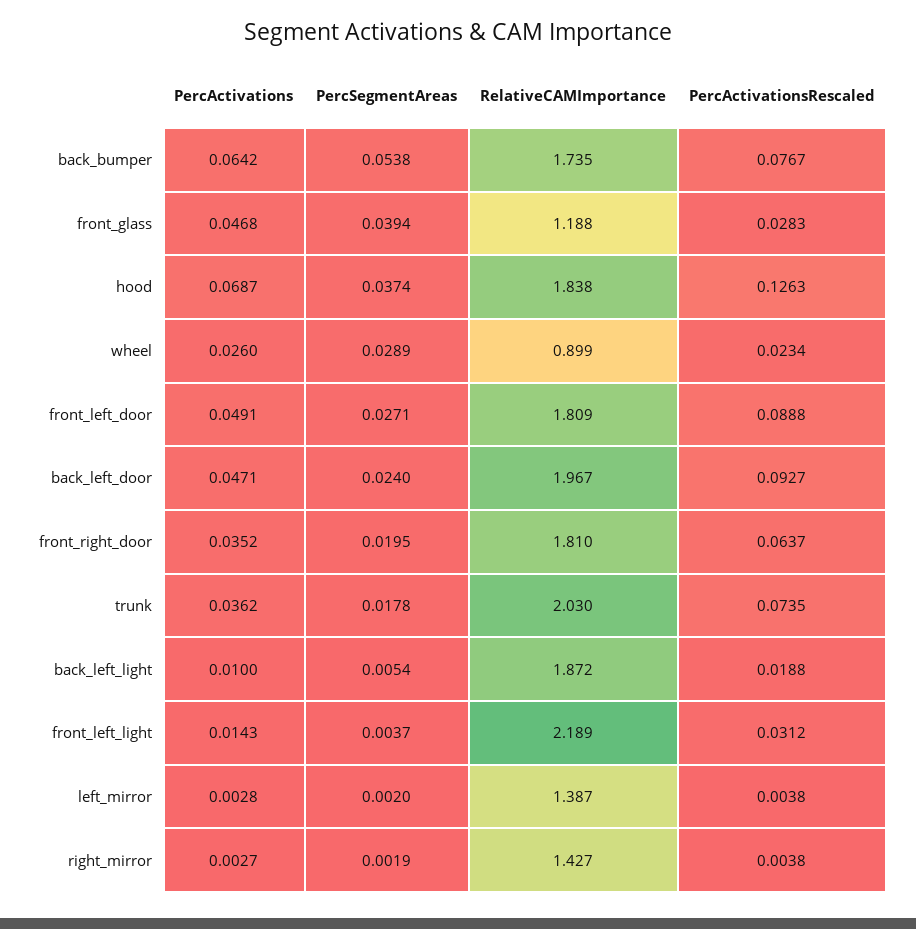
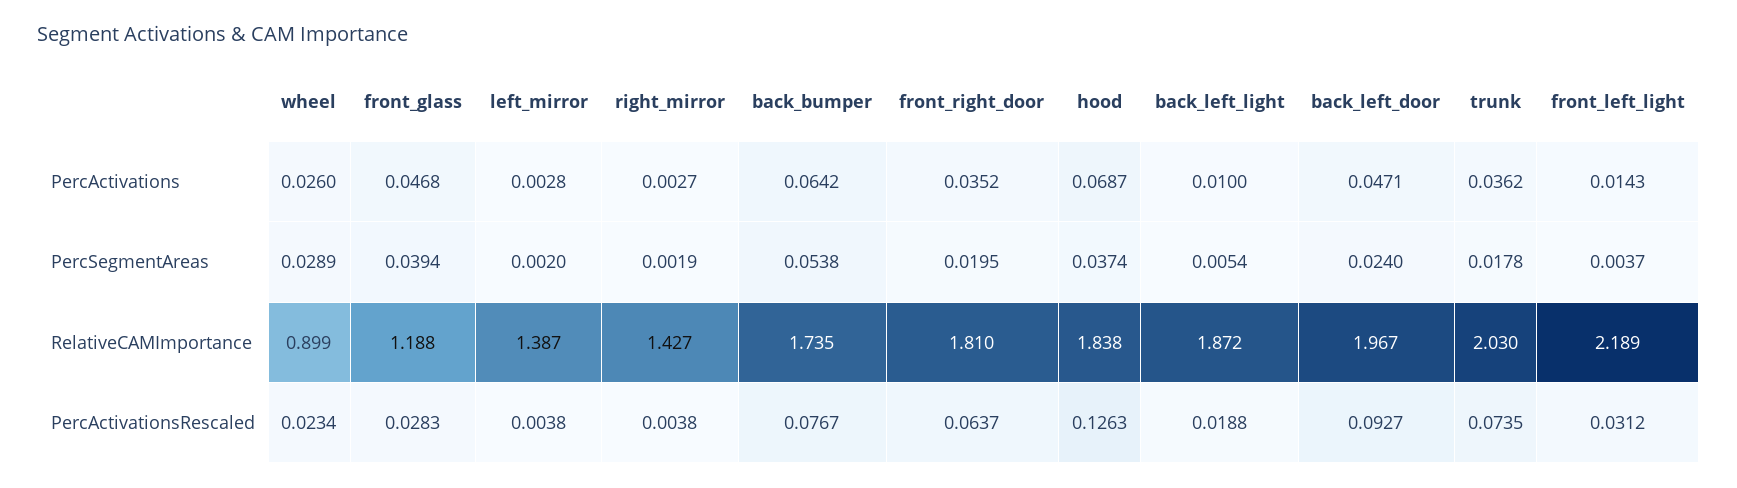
PercActivations, front_left_door: 0.0491 -> none
PercSegmentAreas, front_left_door: 0.0271 -> none
RelativeCAMImportance, front_left_door: 1.809 -> none
PercActivationsRescaled, front_left_door: 0.0888 -> none

